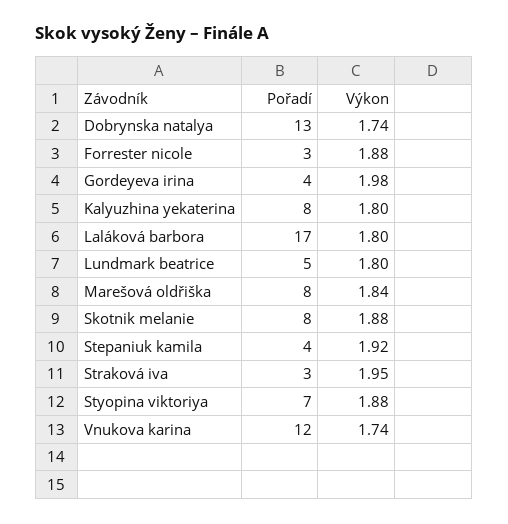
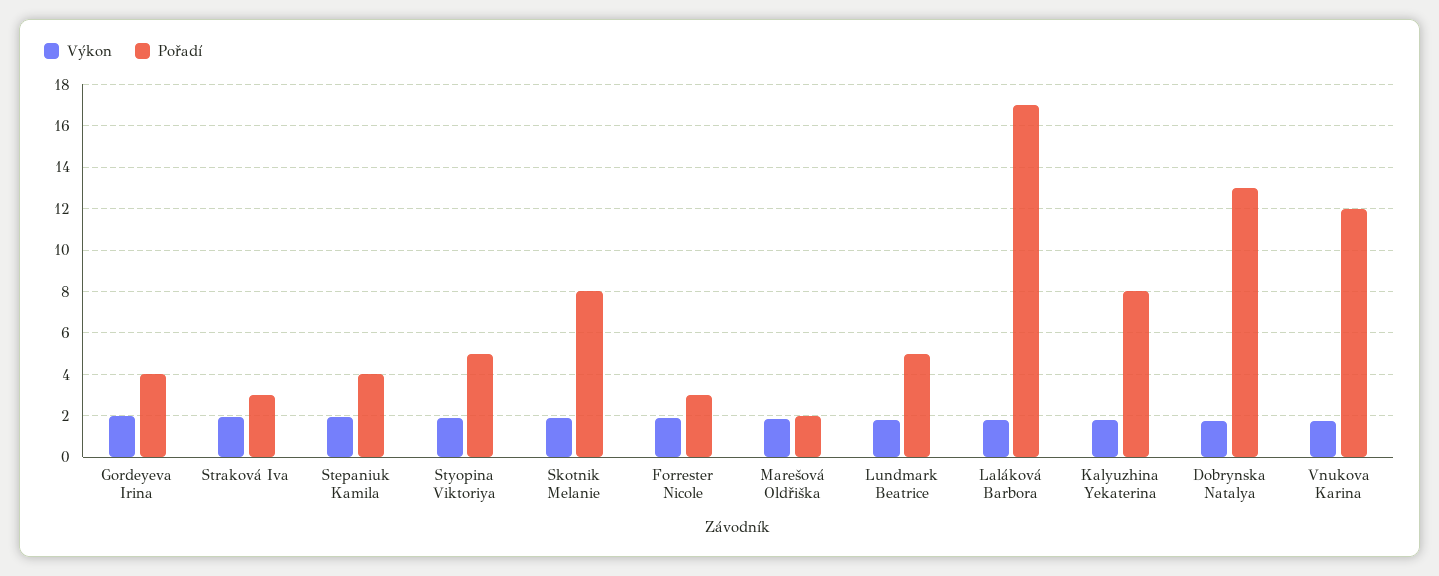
Pořadí, Marešová oldřiška: 8 -> 2
Pořadí, Styopina viktoriya: 7 -> 5

